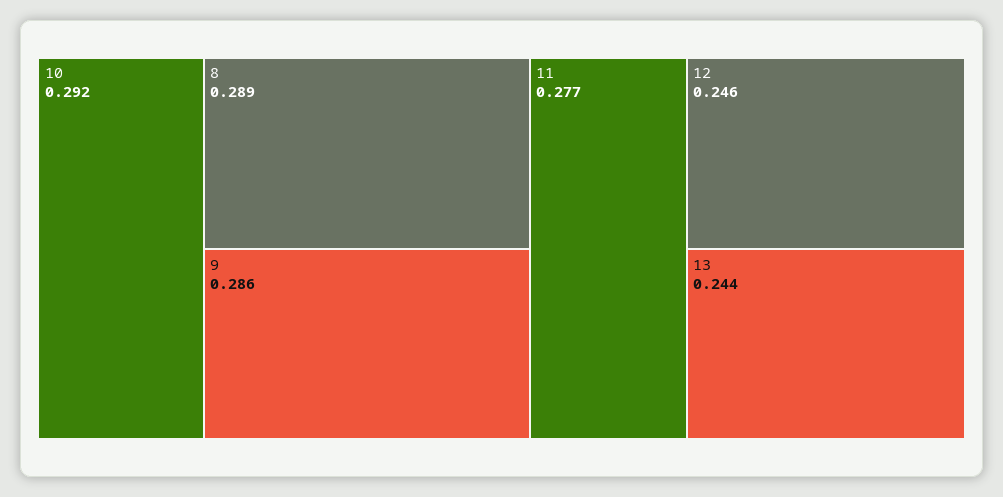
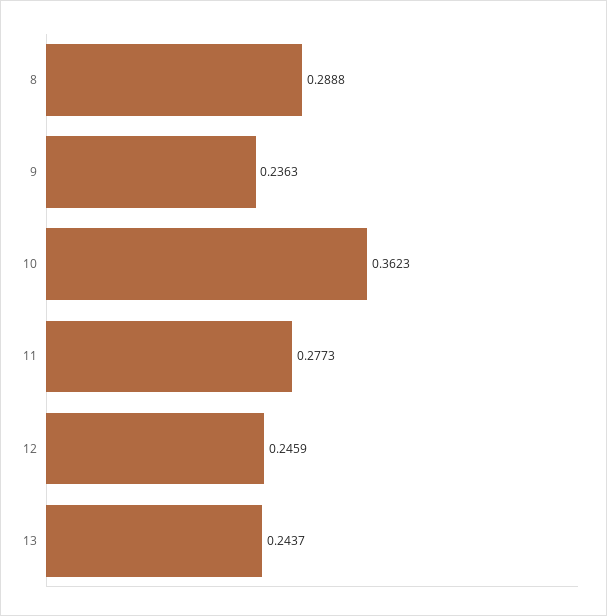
10: 0.292 -> 0.3623
9: 0.286 -> 0.2363

